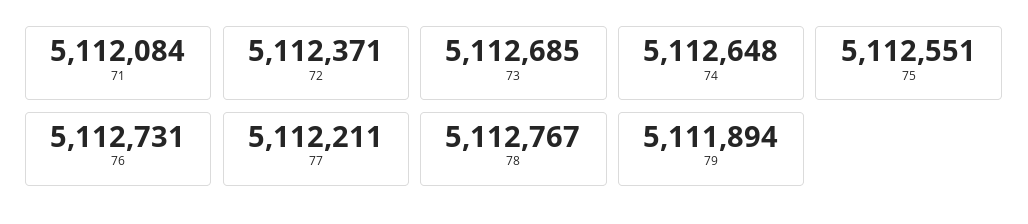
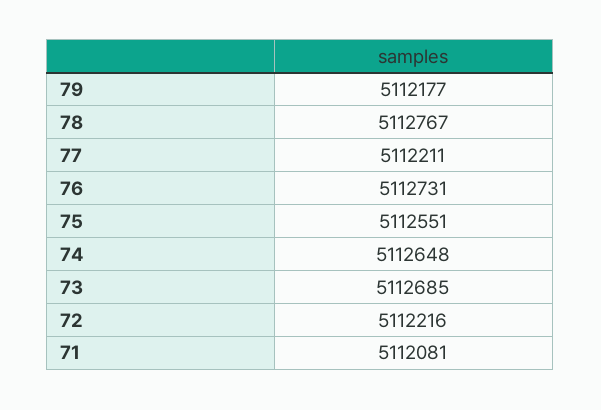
71: 5112084 -> 5112081
72: 5112371 -> 5112216
79: 5111894 -> 5112177

